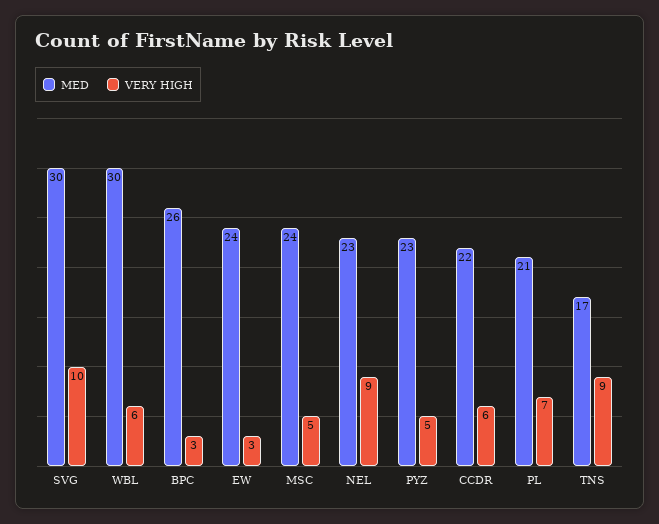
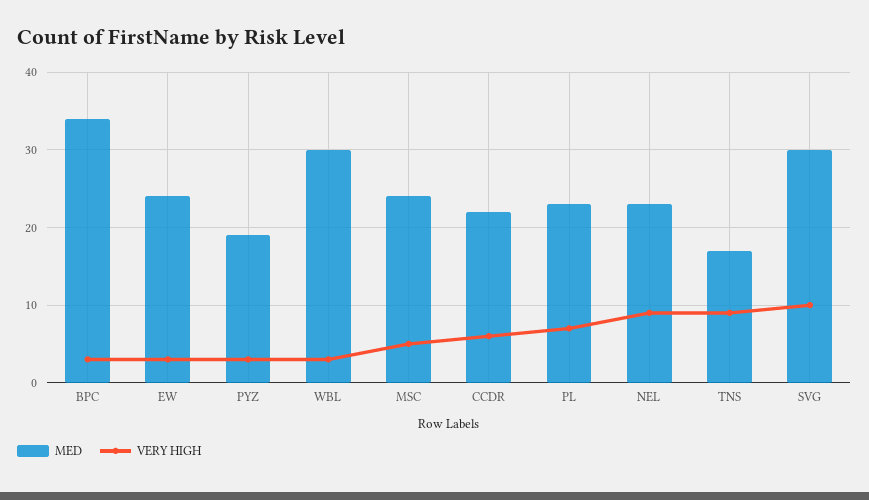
VERY HIGH, WBL: 6 -> 3
MED, BPC: 26 -> 34
MED, PYZ: 23 -> 19
VERY HIGH, PYZ: 5 -> 3
MED, PL: 21 -> 23

